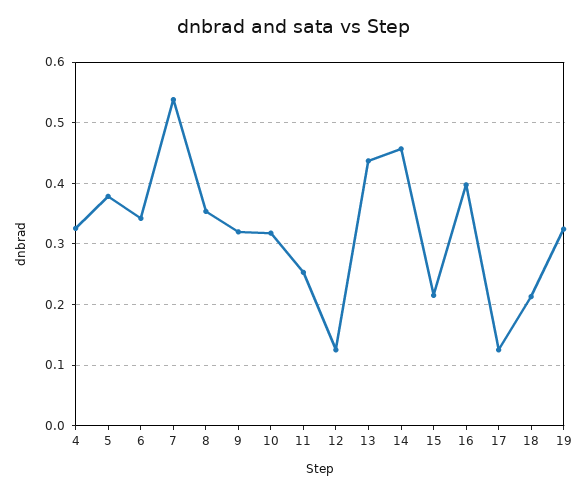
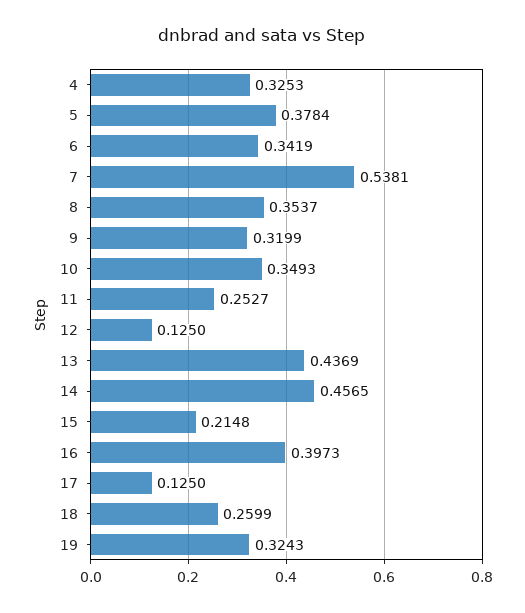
10: 0.32 -> 0.3493
18: 0.21 -> 0.2599

